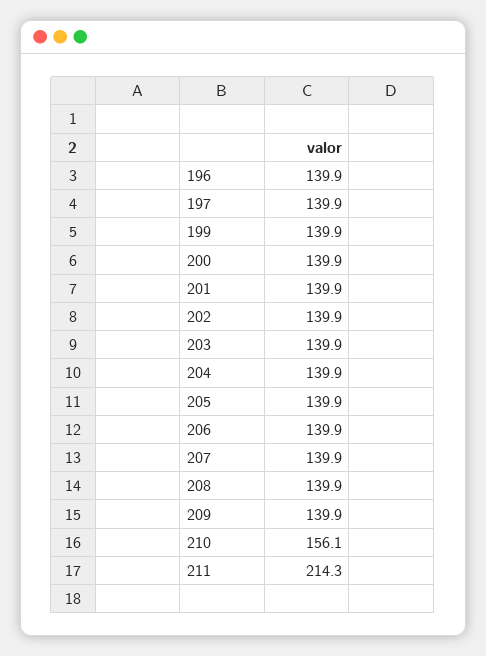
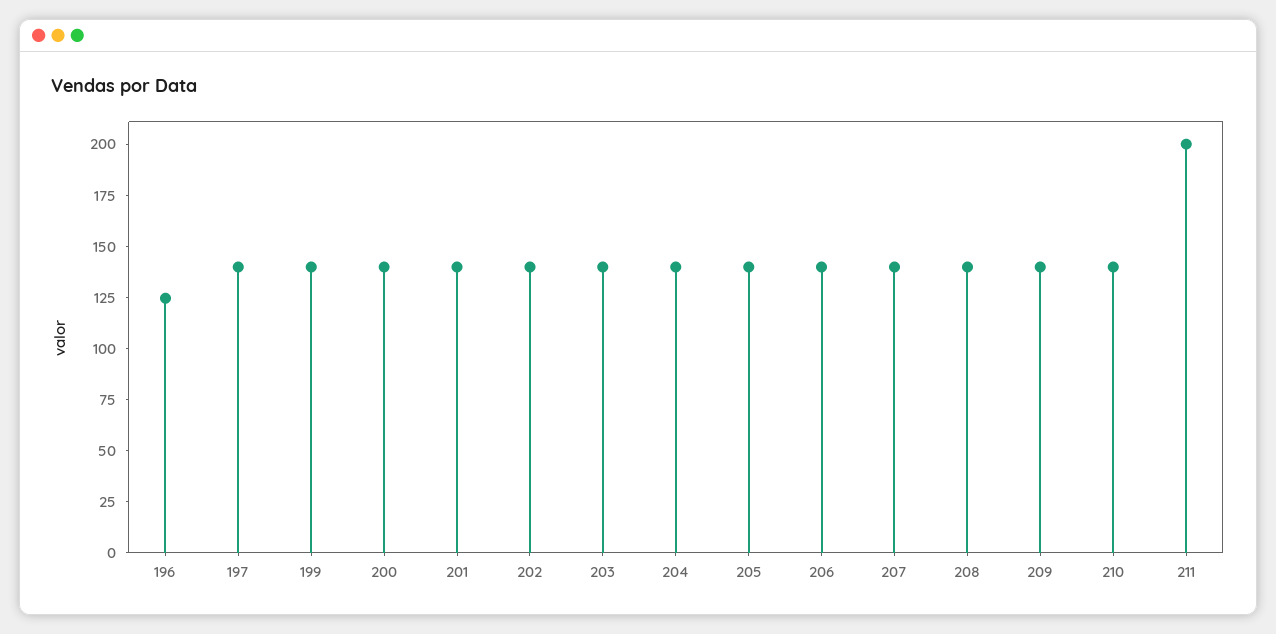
196: 139.9 -> 125
210: 156.1 -> 140
211: 214.3 -> 200

